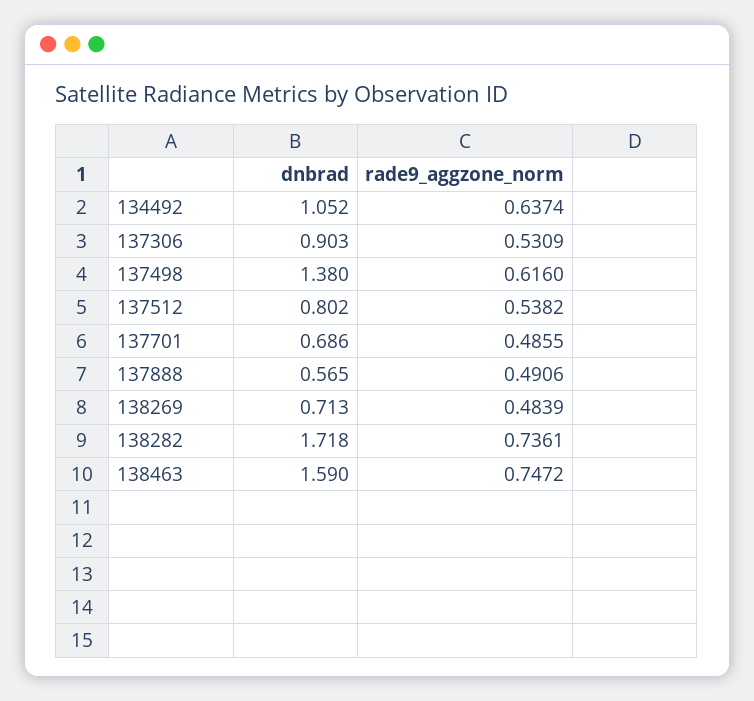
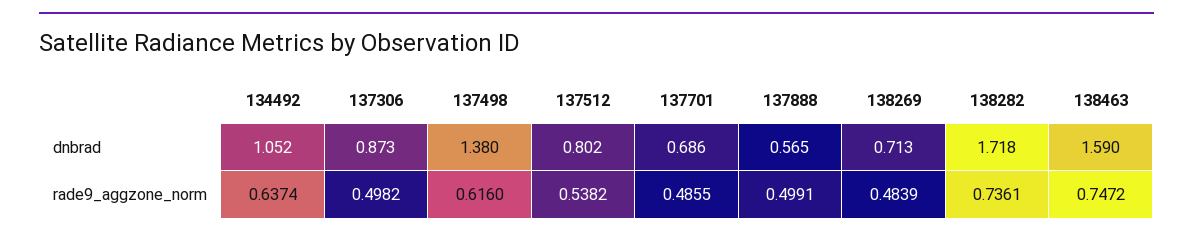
dnbrad, 137306: 0.903 -> 0.873
rade9_aggzone_norm, 137306: 0.5309 -> 0.4982
rade9_aggzone_norm, 137888: 0.4906 -> 0.4991

